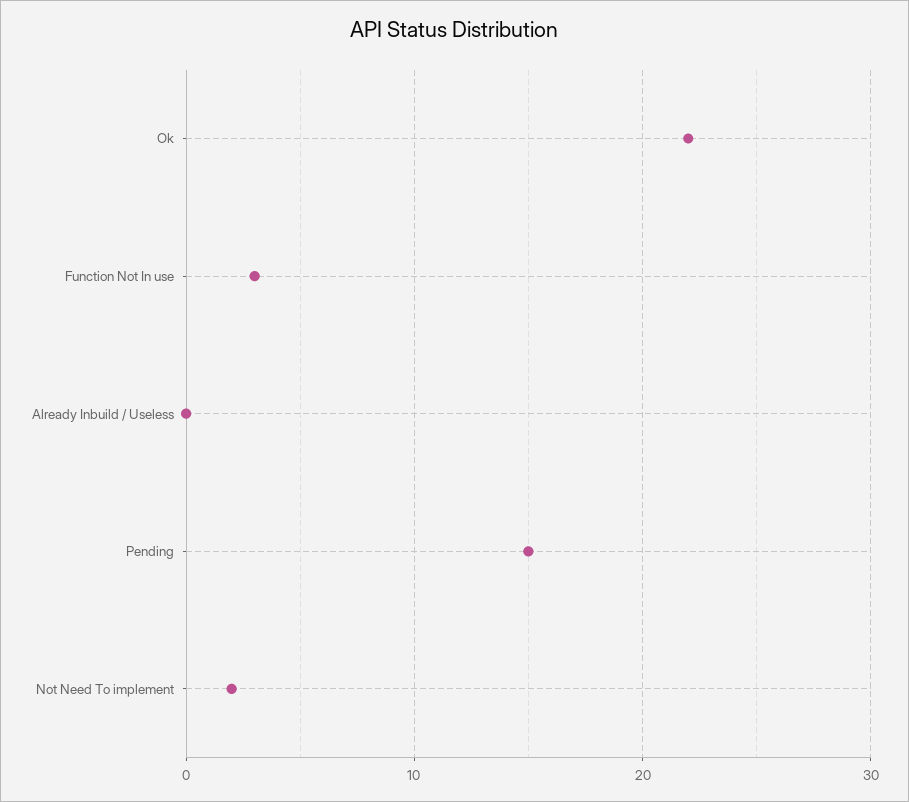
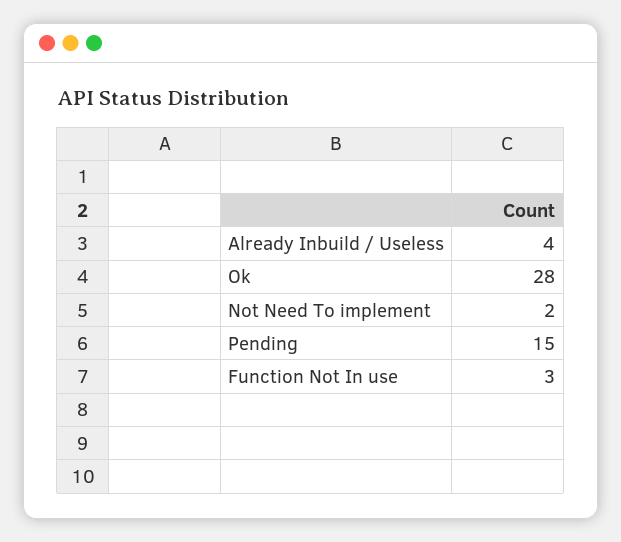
Ok: 22 -> 28
Already Inbuild / Useless: 0 -> 4

